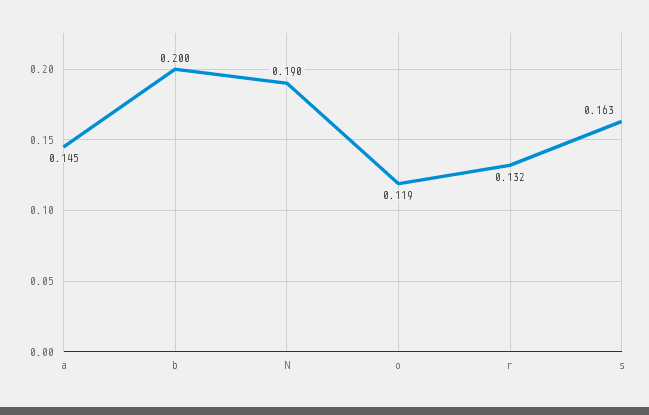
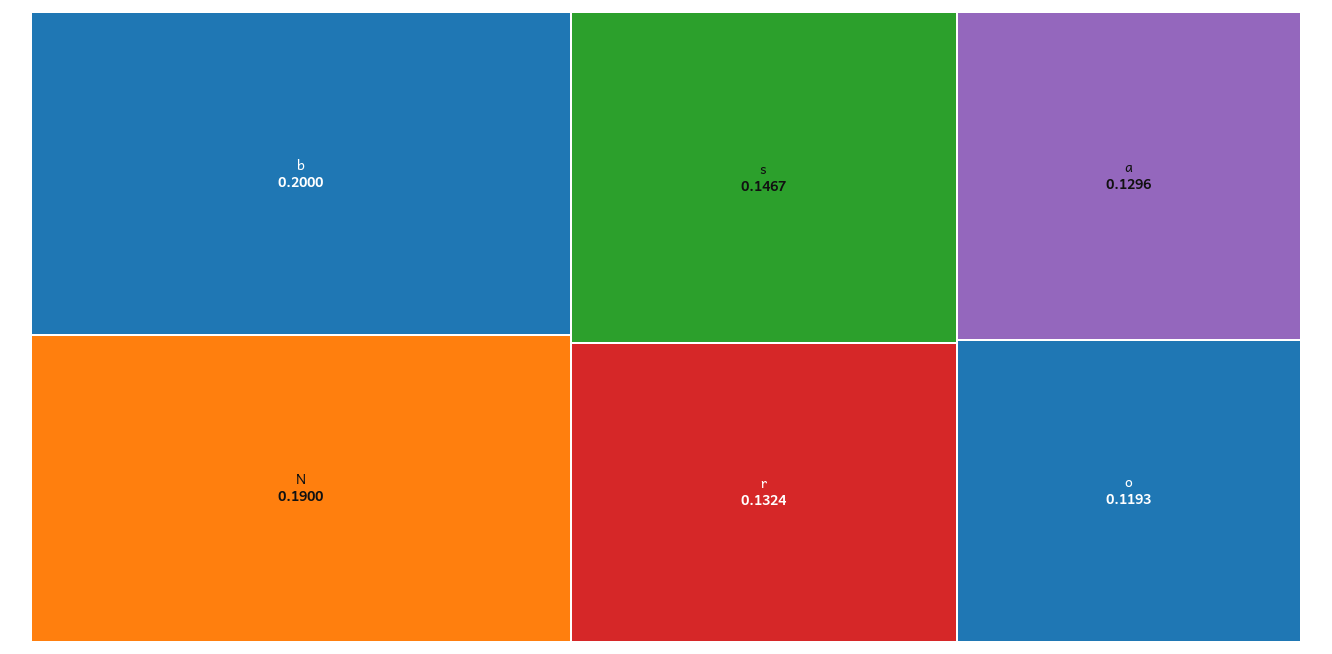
a: 0.145 -> 0.1296
s: 0.163 -> 0.1467

